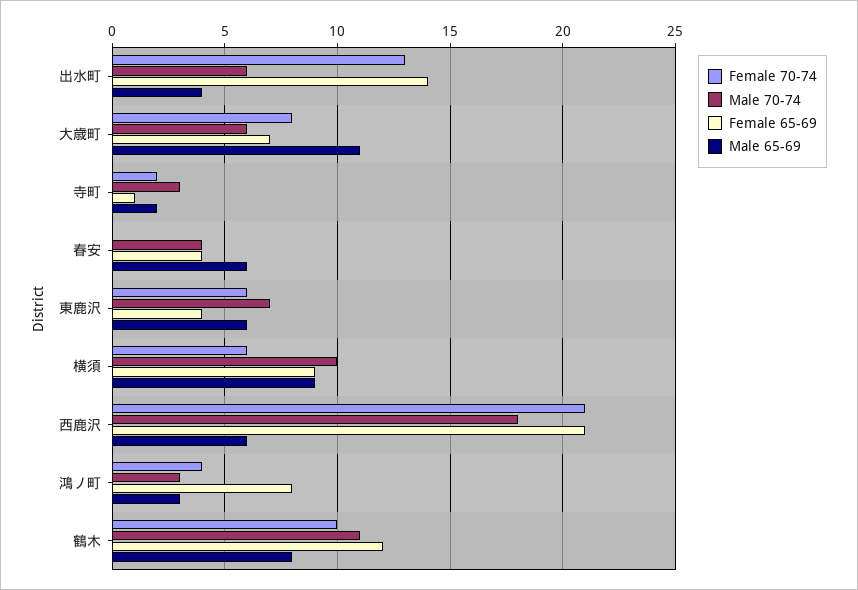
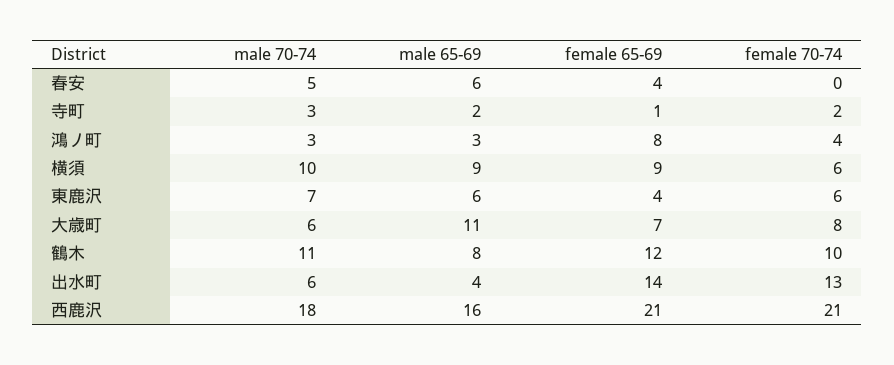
Male 70-74, 春安: 4 -> 5
Male 65-69, 西鹿沢: 6 -> 16

